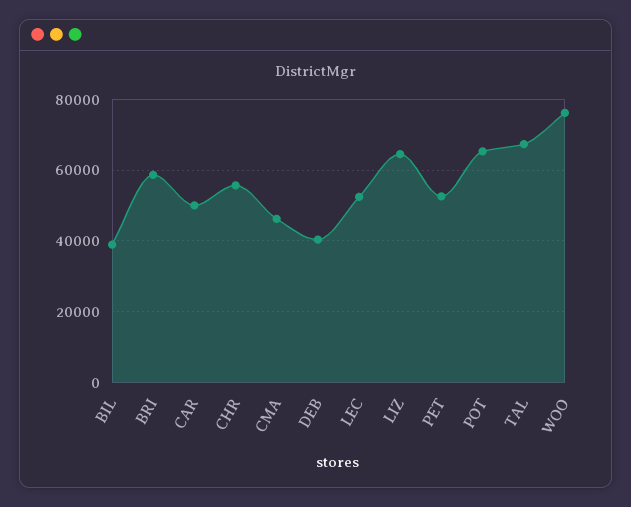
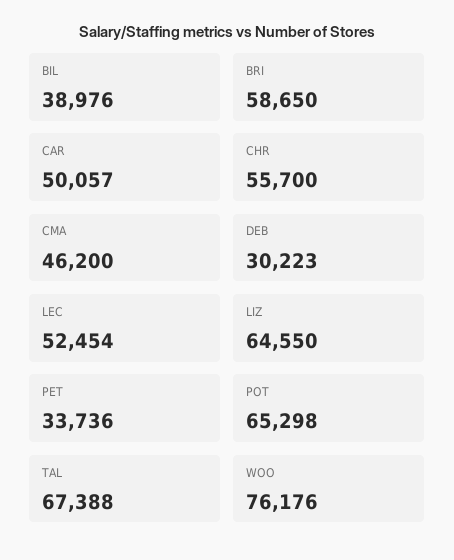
DEB: 40000 -> 30223
PET: 52000 -> 33736

